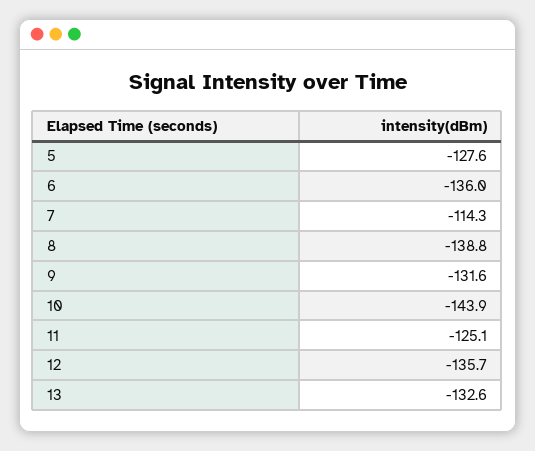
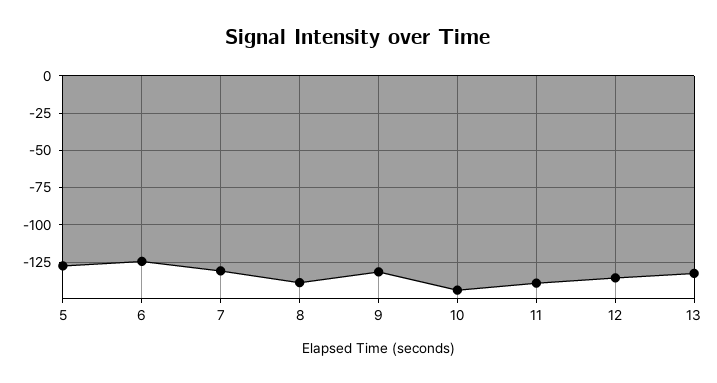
6: -136 -> -125
7: -114.3 -> -130
11: -125.1 -> -140

